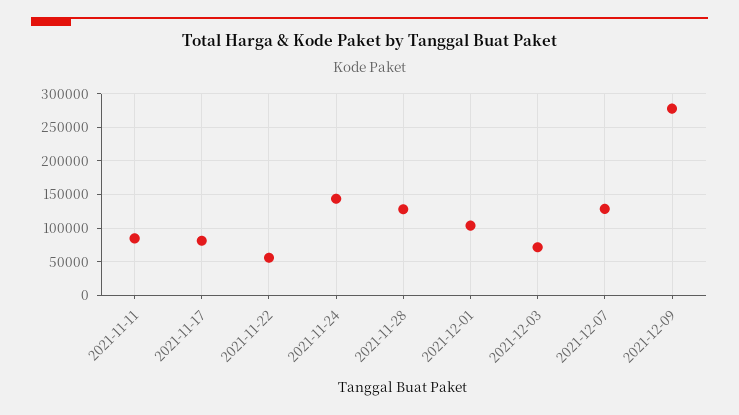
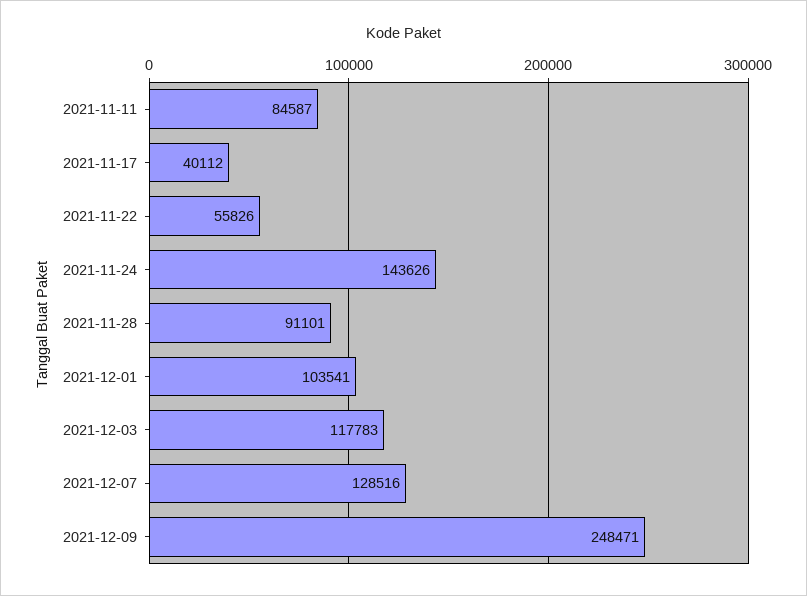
2021-11-17: 80000 -> 40112
2021-11-28: 130000 -> 91101
2021-12-03: 70000 -> 117783
2021-12-09: 280000 -> 248471

